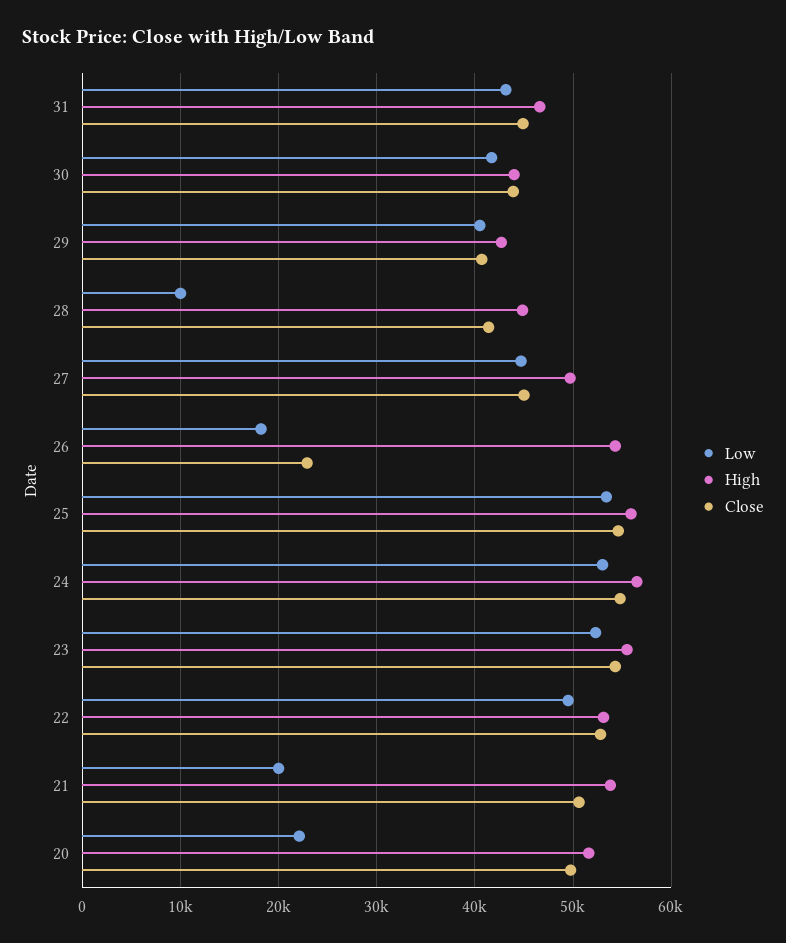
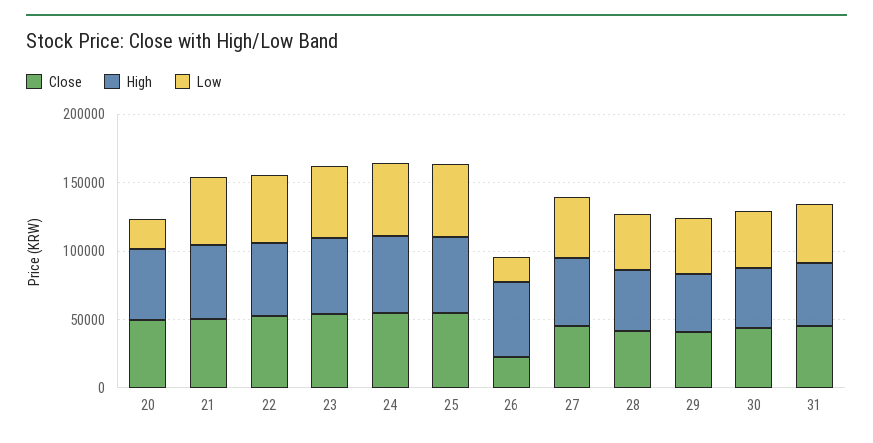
Low, 28: 10000 -> 40000
Low, 21: 20000 -> 50000

